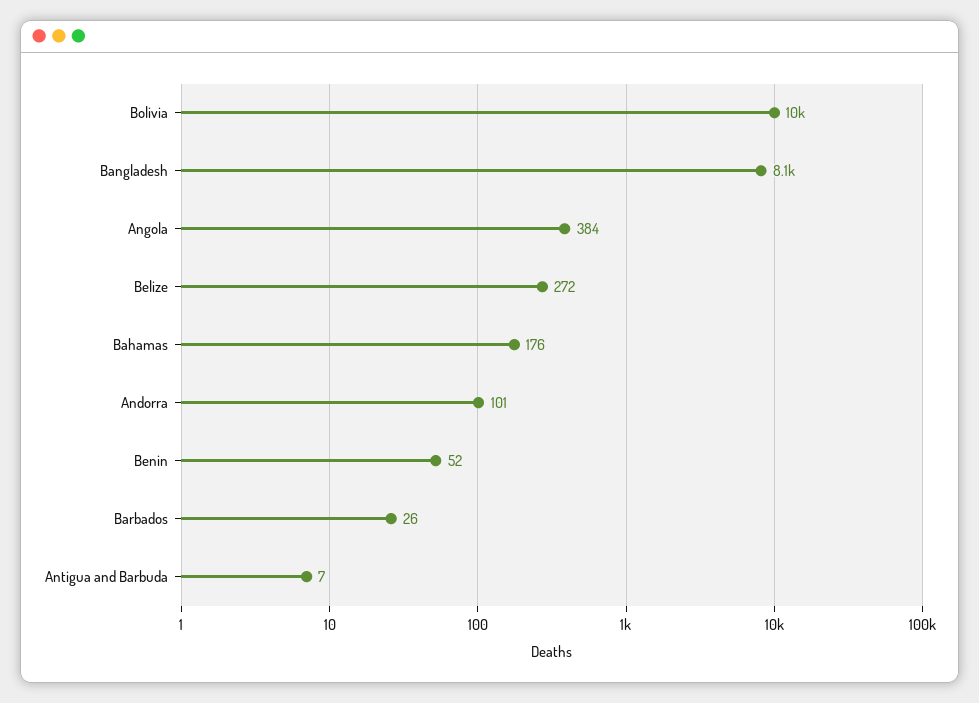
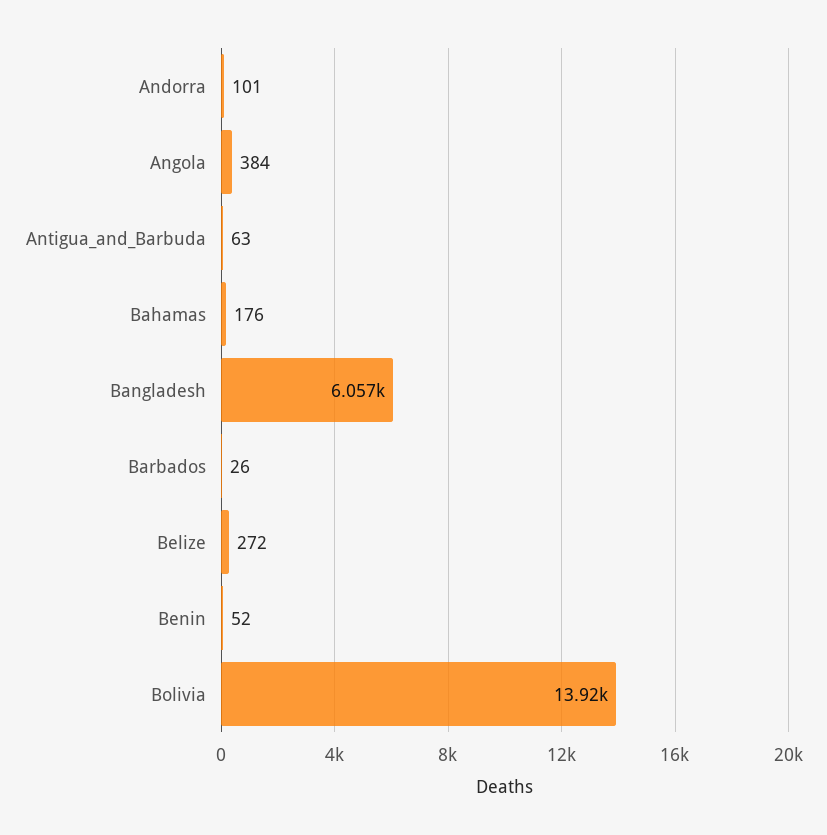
Bolivia: 10000 -> 13920
Bangladesh: 8100 -> 6057
Antigua and Barbuda: 7 -> 63

